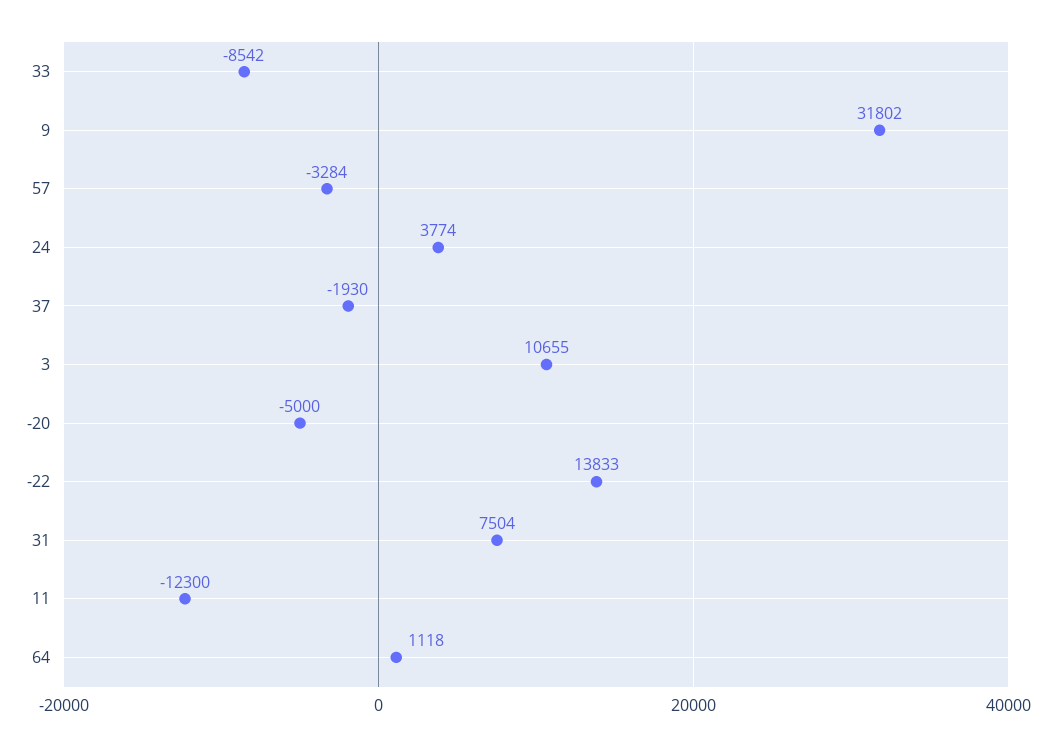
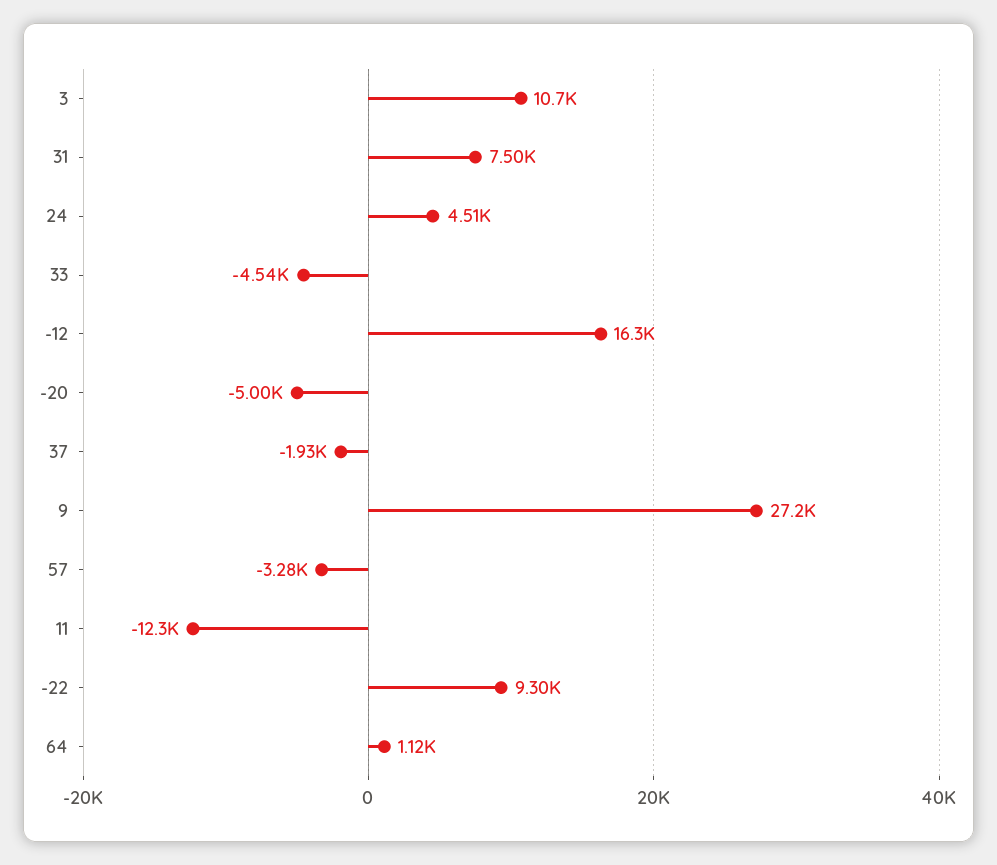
33: -8542 -> -4540
9: 31802 -> 27200
24: 3774 -> 4510
-22: 13833 -> 9300
-12: none -> 16300

